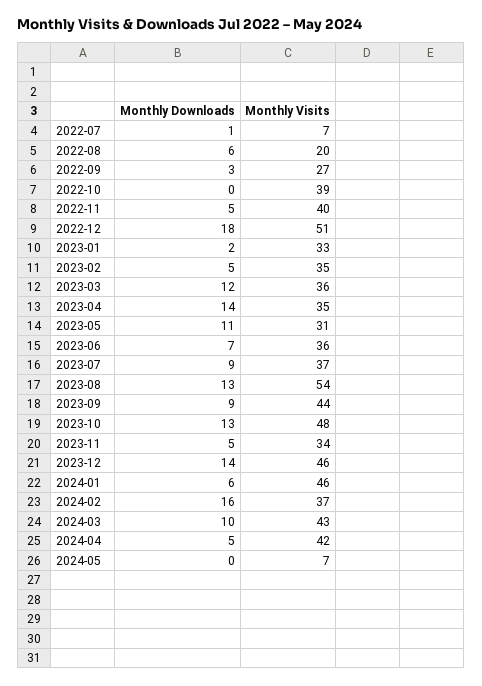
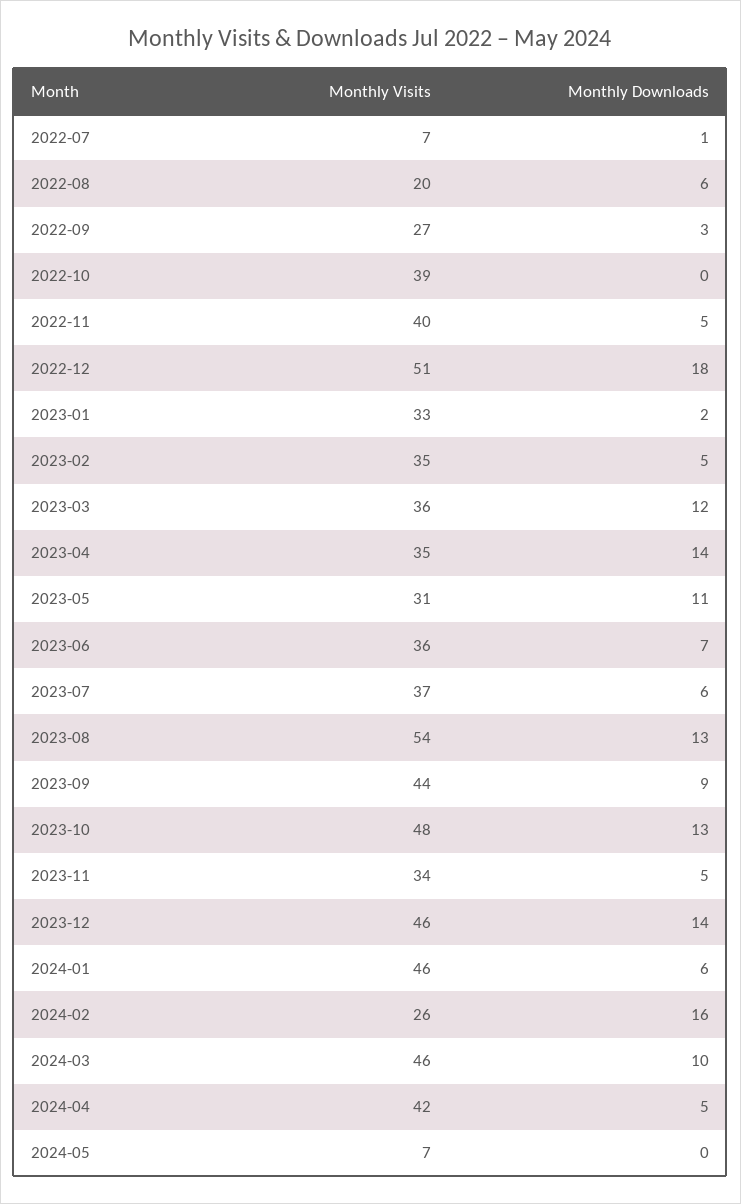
Monthly Downloads, 2023-07: 9 -> 6
Monthly Visits, 2024-02: 37 -> 26
Monthly Visits, 2024-03: 43 -> 46

